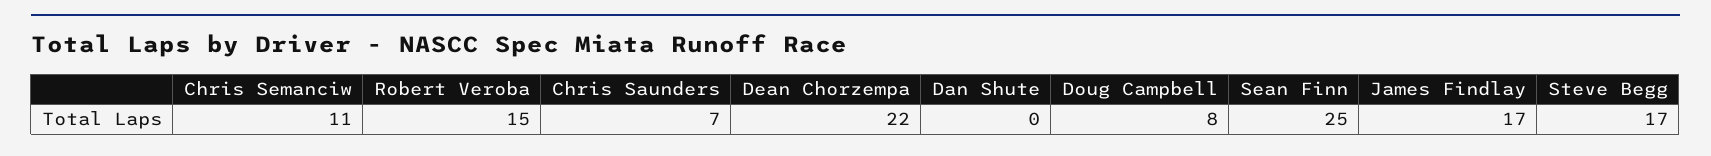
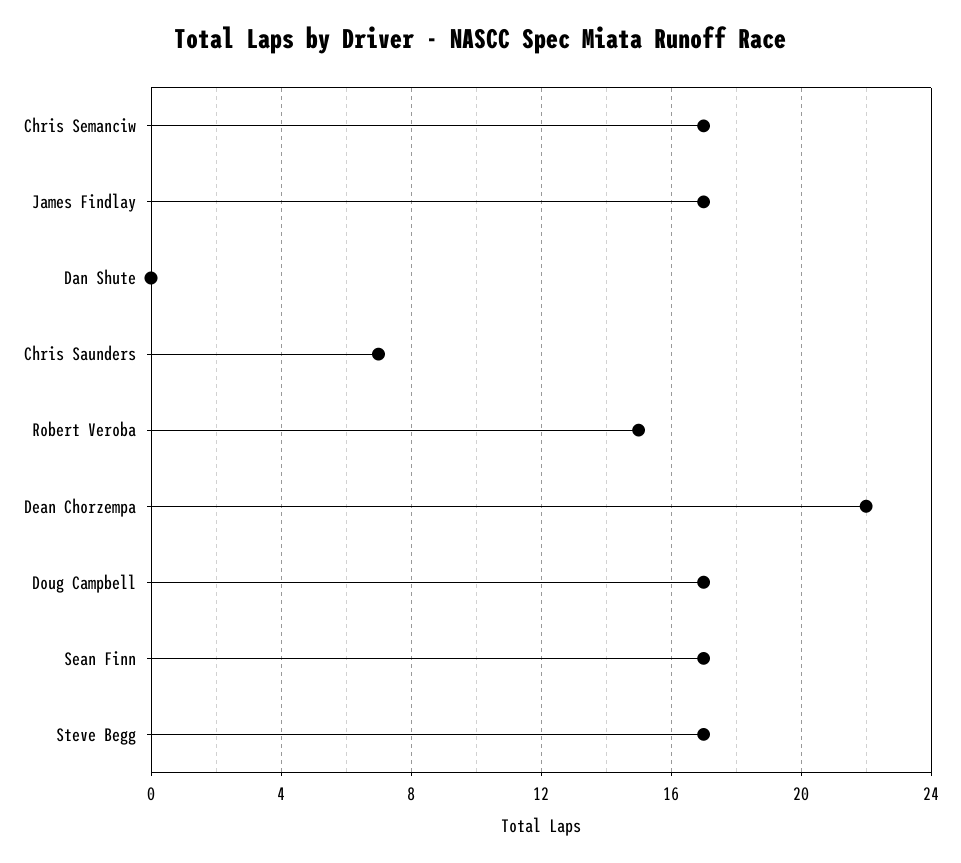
Chris Semanciw: 11 -> 17
Doug Campbell: 8 -> 17
Sean Finn: 25 -> 17

